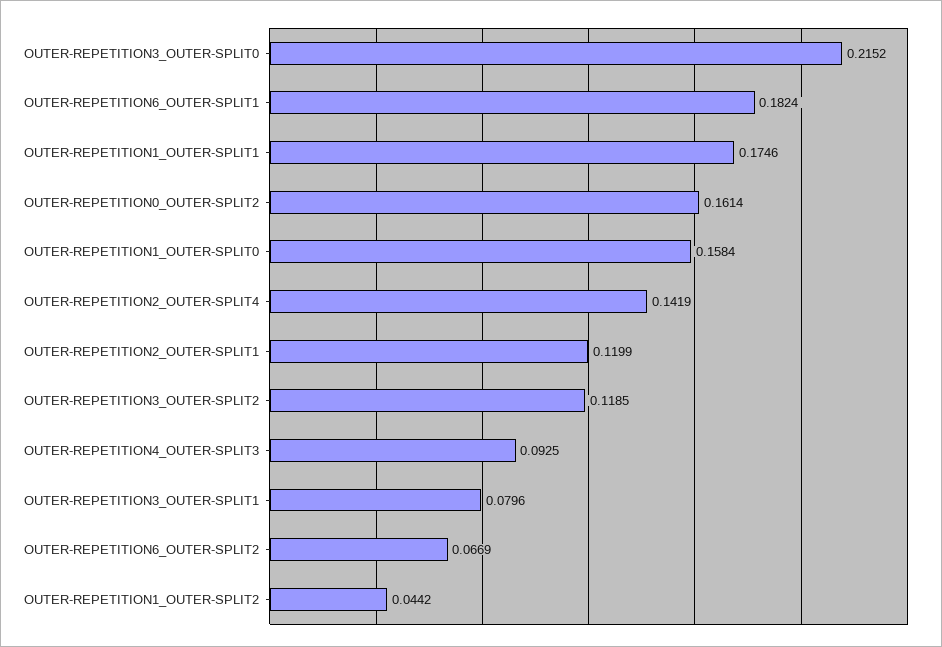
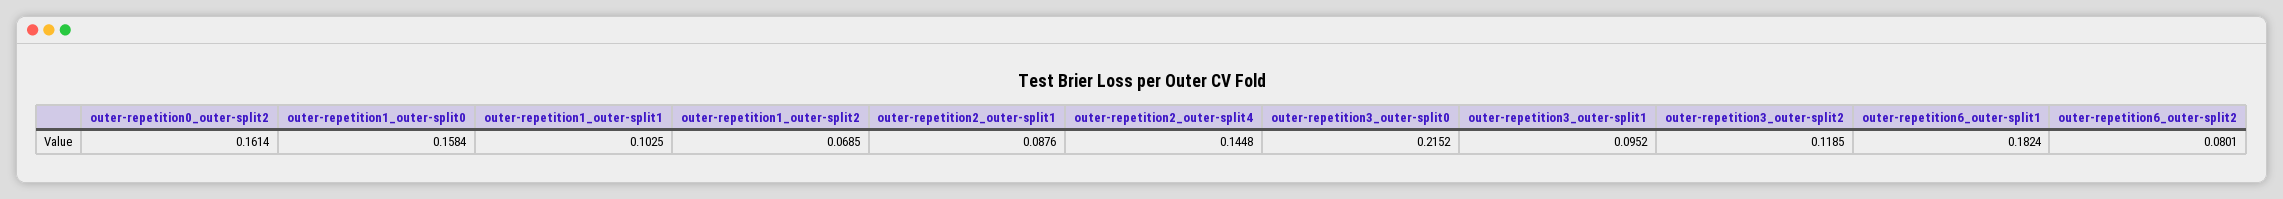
OUTER-REPETITION1_OUTER-SPLIT1: 0.1746 -> 0.1025
OUTER-REPETITION2_OUTER-SPLIT4: 0.1419 -> 0.1448
OUTER-REPETITION2_OUTER-SPLIT1: 0.1199 -> 0.0876
OUTER-REPETITION4_OUTER-SPLIT3: 0.0925 -> none
OUTER-REPETITION3_OUTER-SPLIT1: 0.0796 -> 0.0952
OUTER-REPETITION6_OUTER-SPLIT2: 0.0669 -> 0.0801
OUTER-REPETITION1_OUTER-SPLIT2: 0.0442 -> 0.0685

